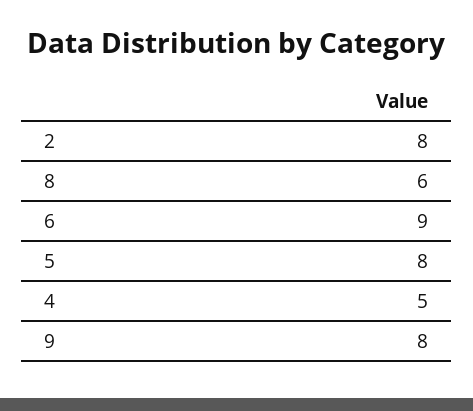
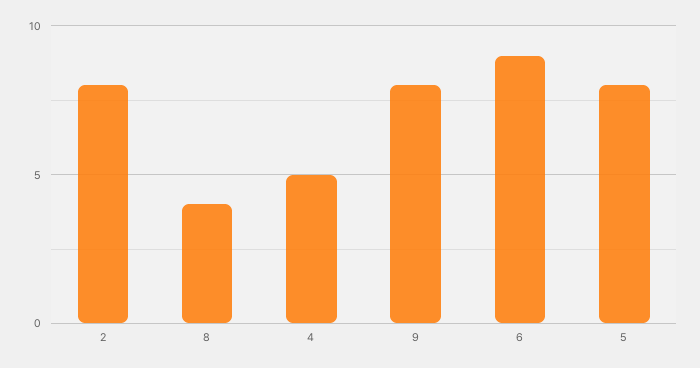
8: 6 -> 4

